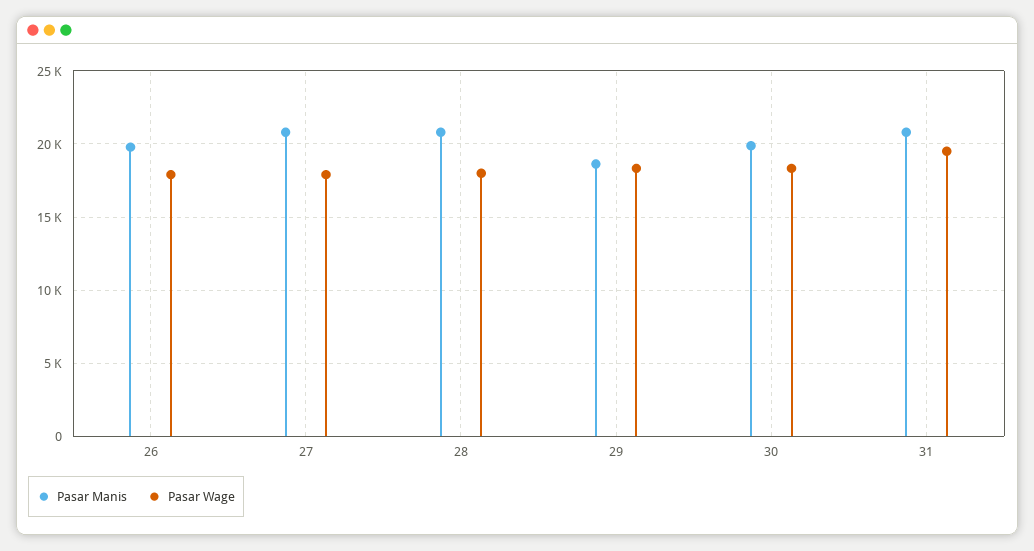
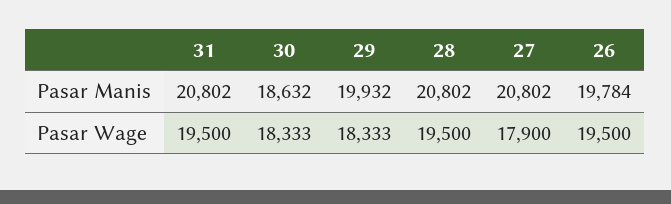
Pasar Wage, 26: 18000 -> 19500
Pasar Wage, 28: 18000 -> 19500
Pasar Manis, 29: 18500 -> 19932
Pasar Manis, 30: 20000 -> 18632

